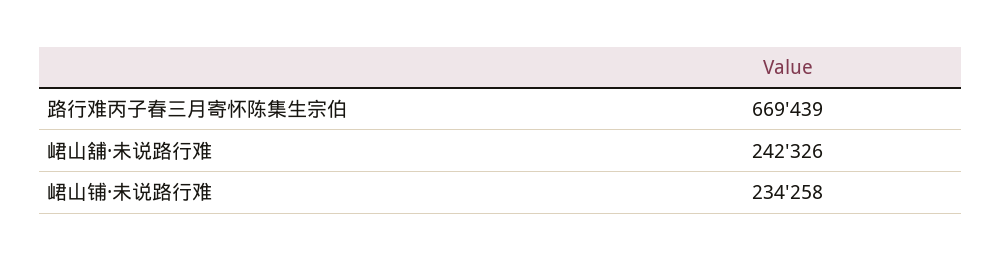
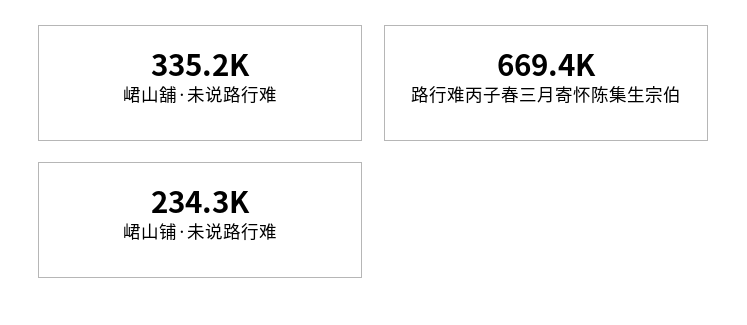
峮山舖·未说路行难: 242326 -> 335200

